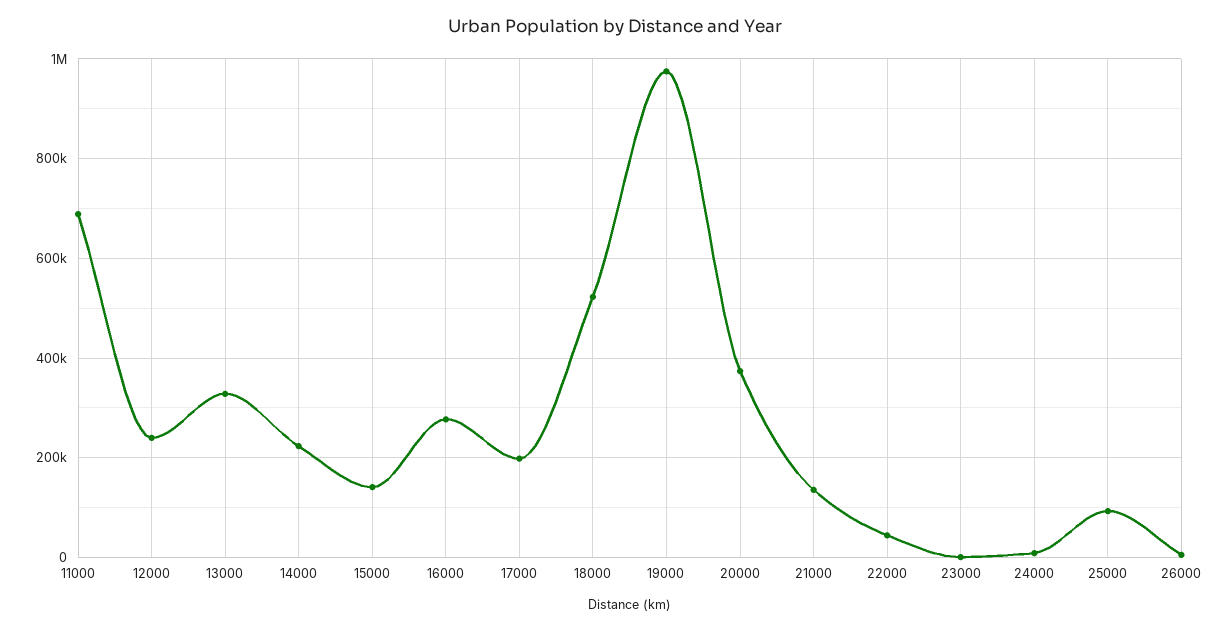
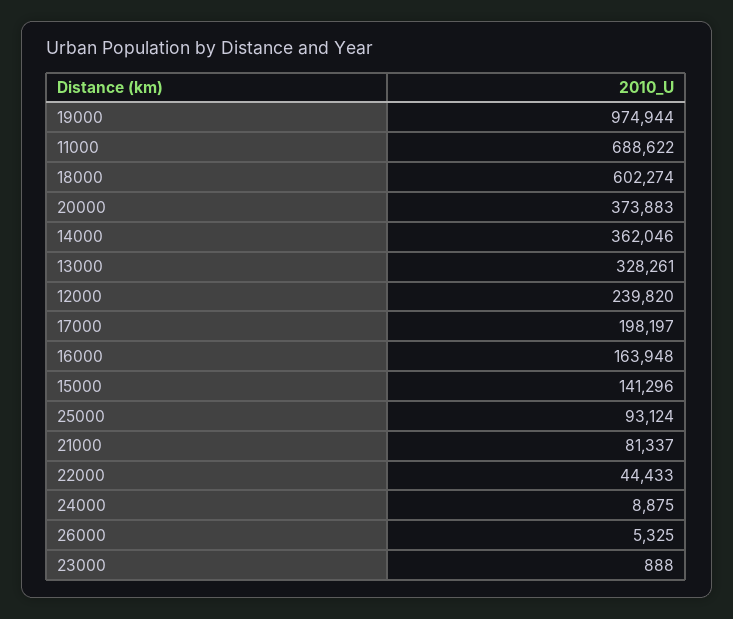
14000: 220000 -> 362046
16000: 280000 -> 163948
18000: 520000 -> 602274
21000: 140000 -> 81337

